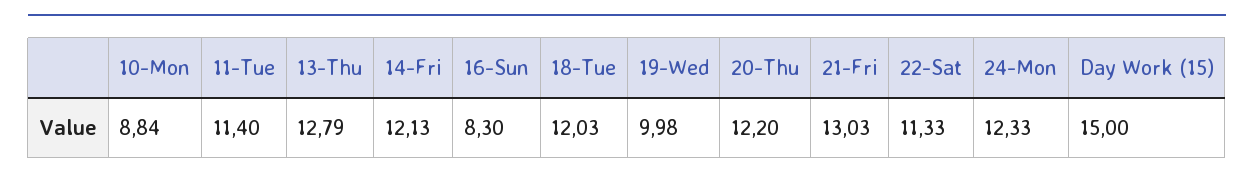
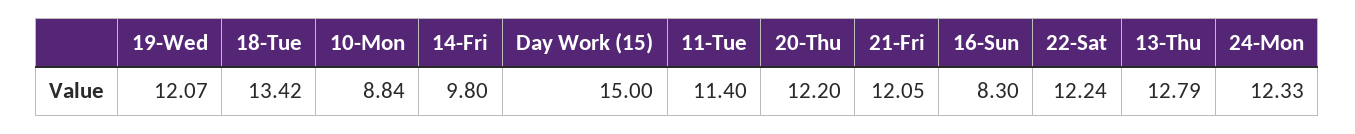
14-Fri: 12.13 -> 9.8
18-Tue: 12.03 -> 13.42
19-Wed: 9.98 -> 12.07
21-Fri: 13.03 -> 12.05
22-Sat: 11.33 -> 12.24

